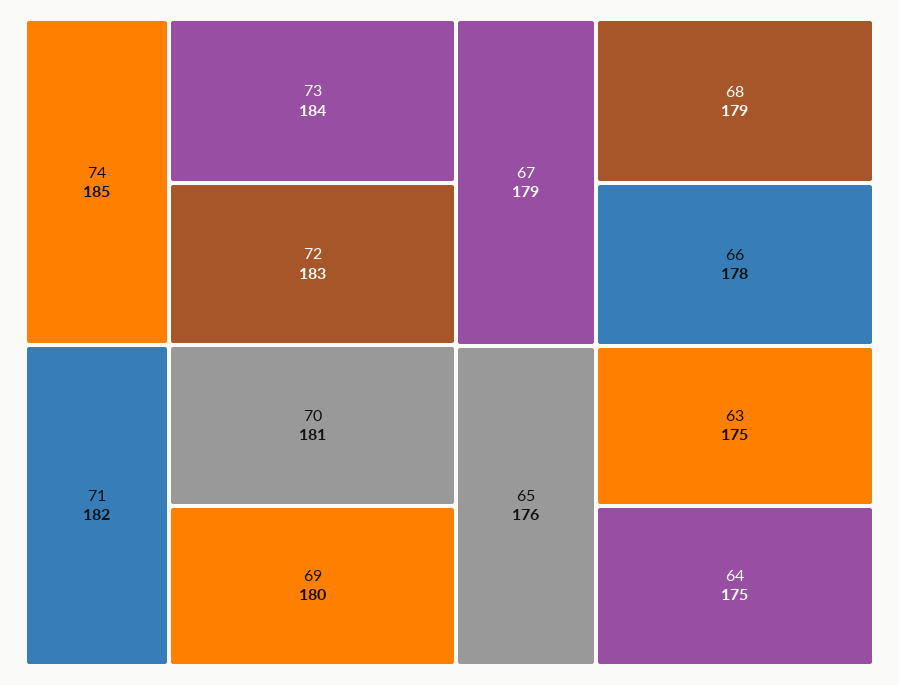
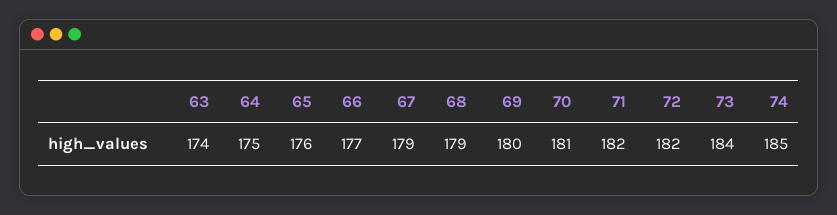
72: 183 -> 182
66: 178 -> 177
63: 175 -> 174

